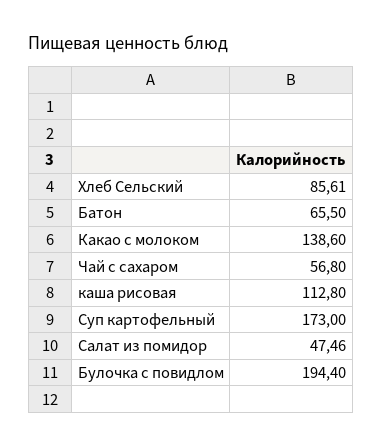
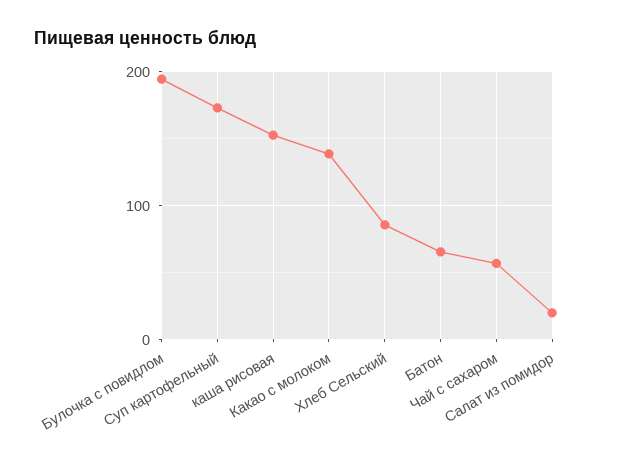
каша рисовая: 112.8 -> 150
Салат из помидор: 47.46 -> 20

